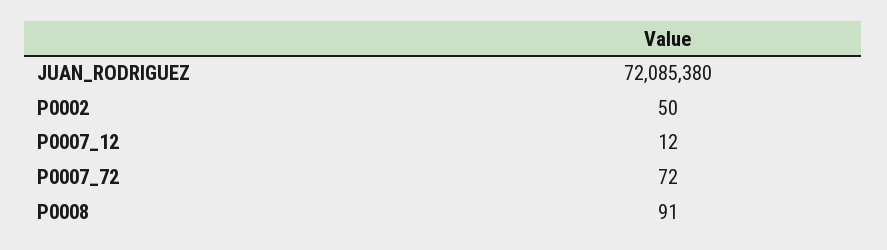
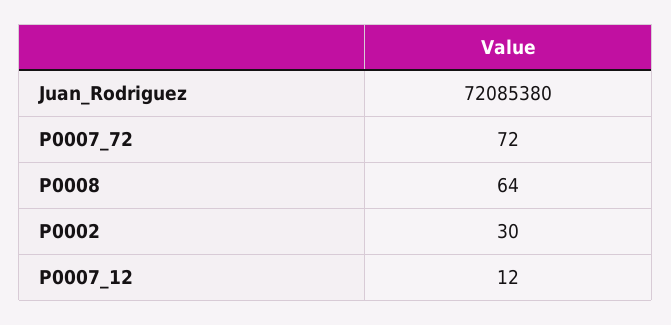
P0002: 50 -> 30
P0008: 91 -> 64

